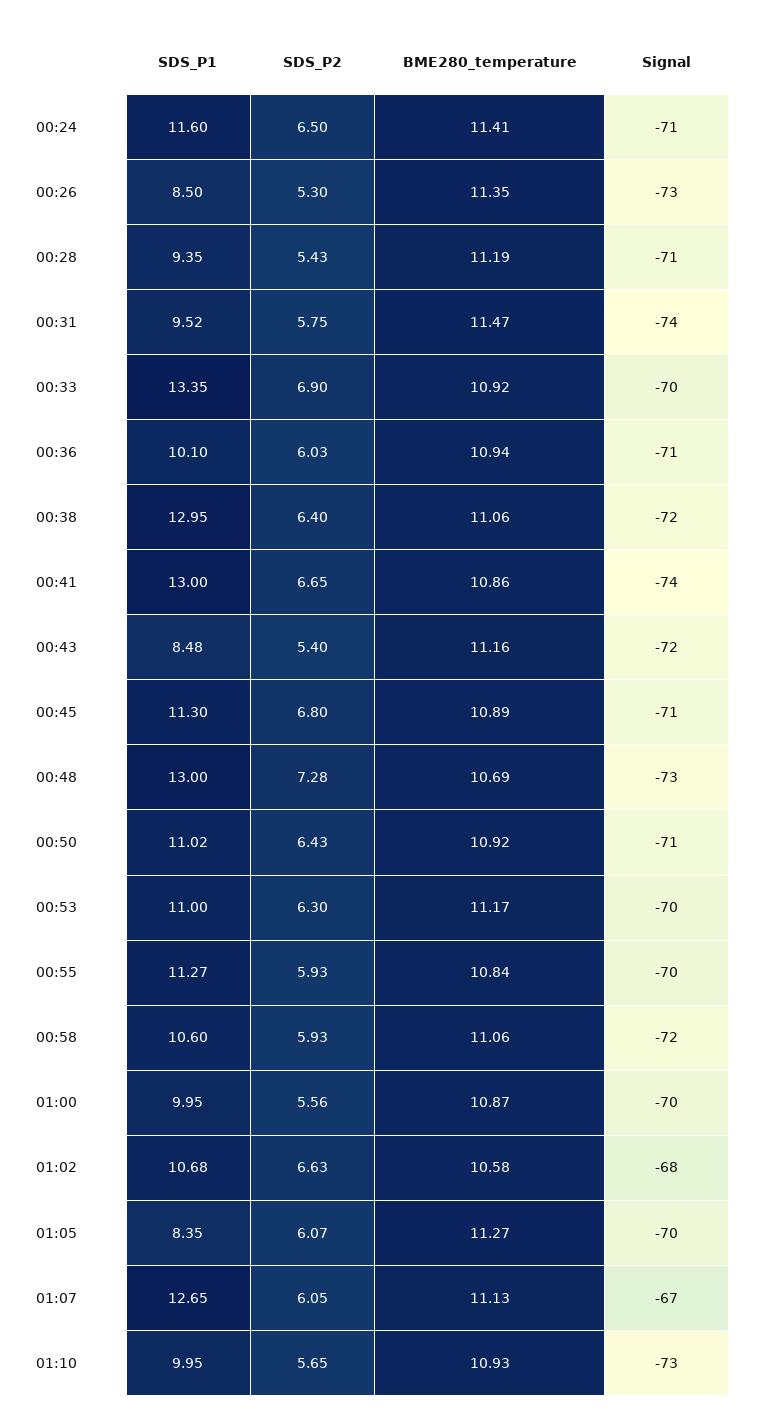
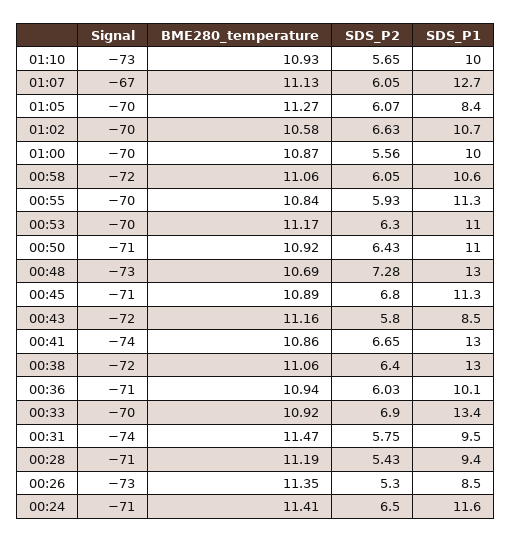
SDS_P2, 00:43: 5.4 -> 5.8
SDS_P2, 00:58: 5.93 -> 6.05
Signal, 01:02: -68 -> -70

